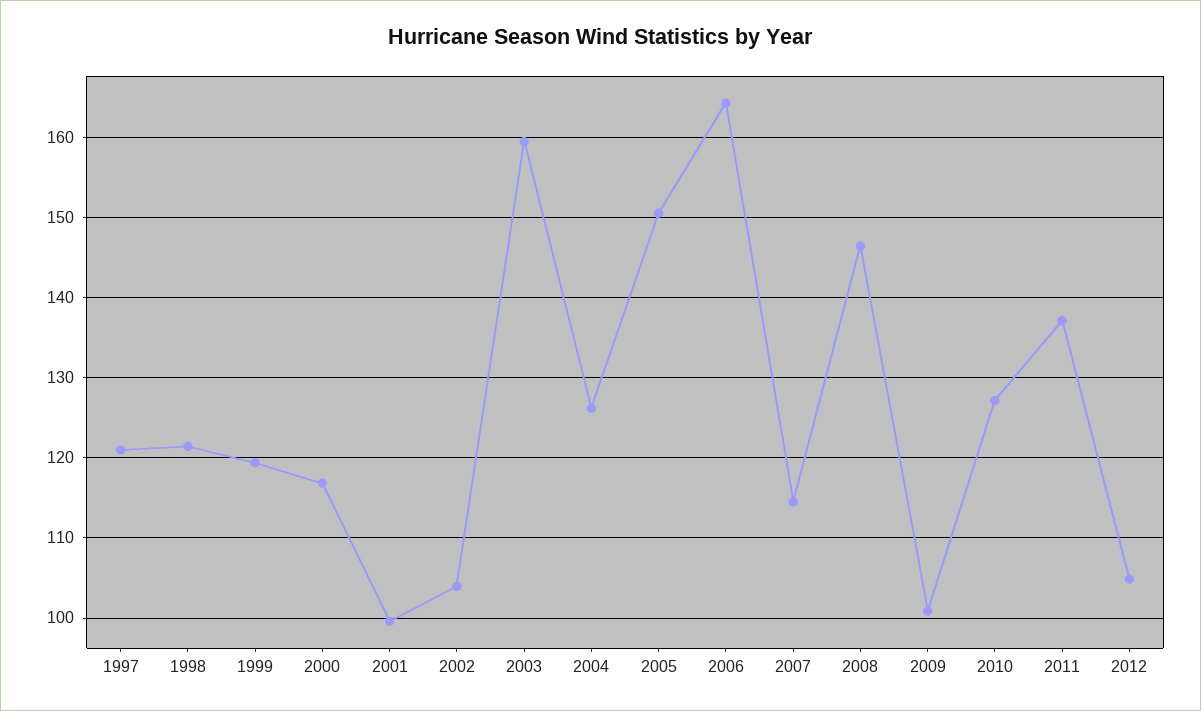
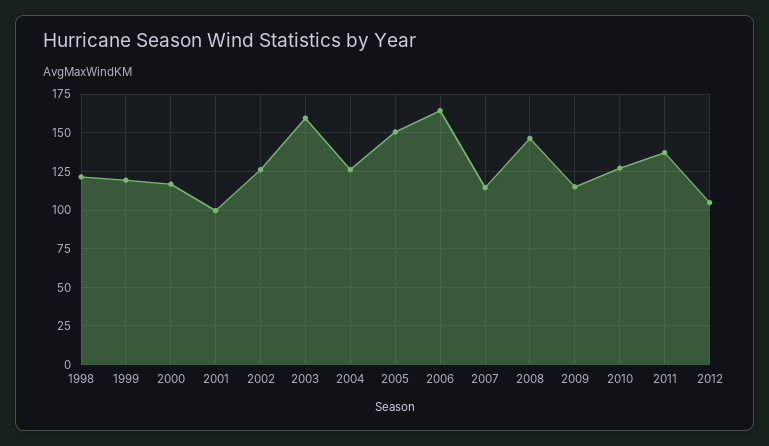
1997: 121 -> none
2002: 104 -> 125
2009: 101 -> 115

